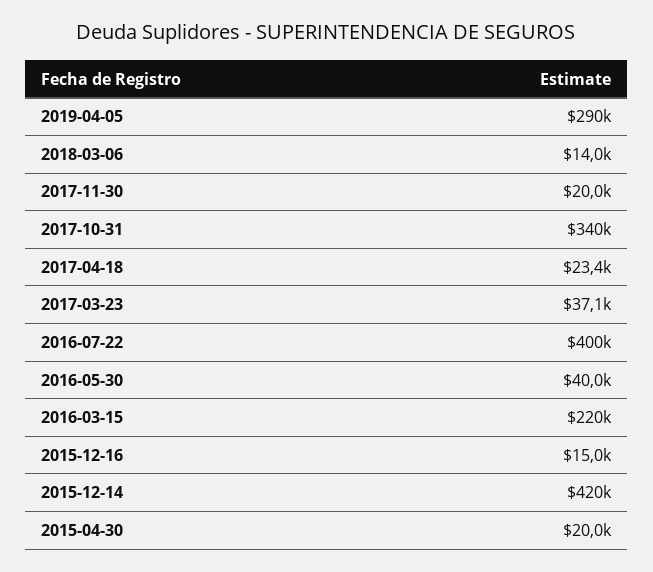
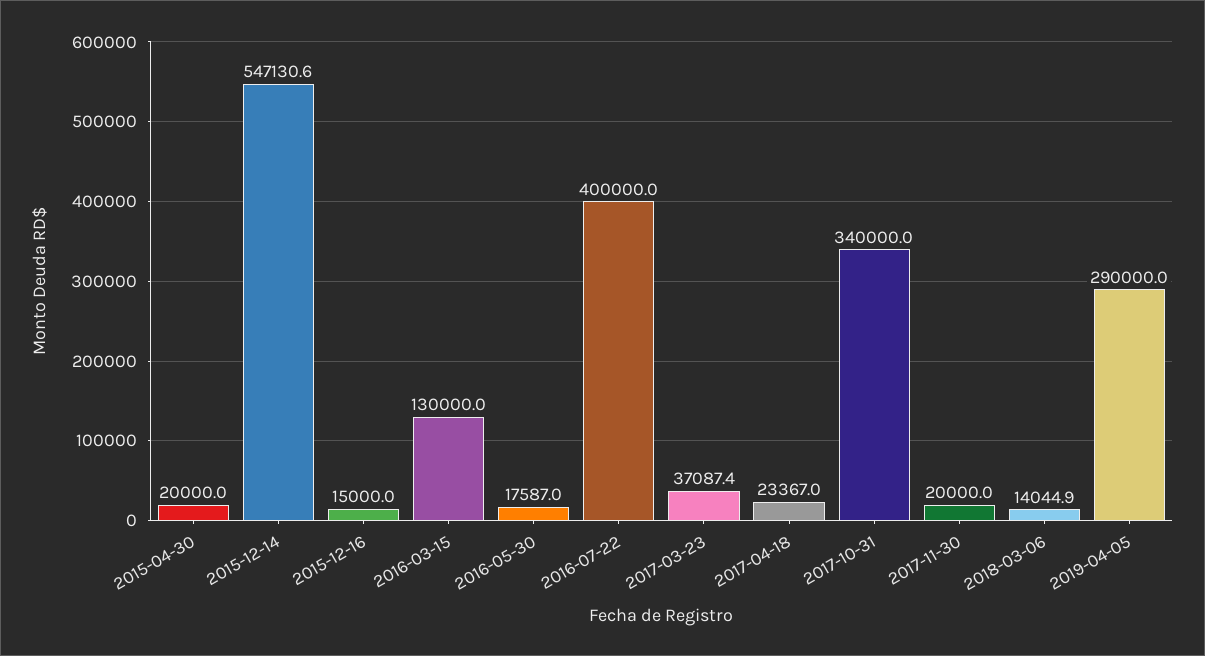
2016-05-30: 40000 -> 17587
2016-03-15: 220000 -> 130000
2015-12-14: 420000 -> 547130.6

